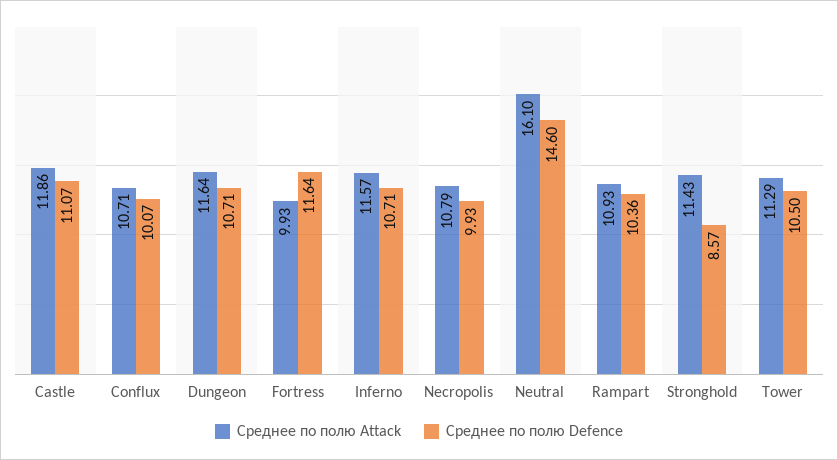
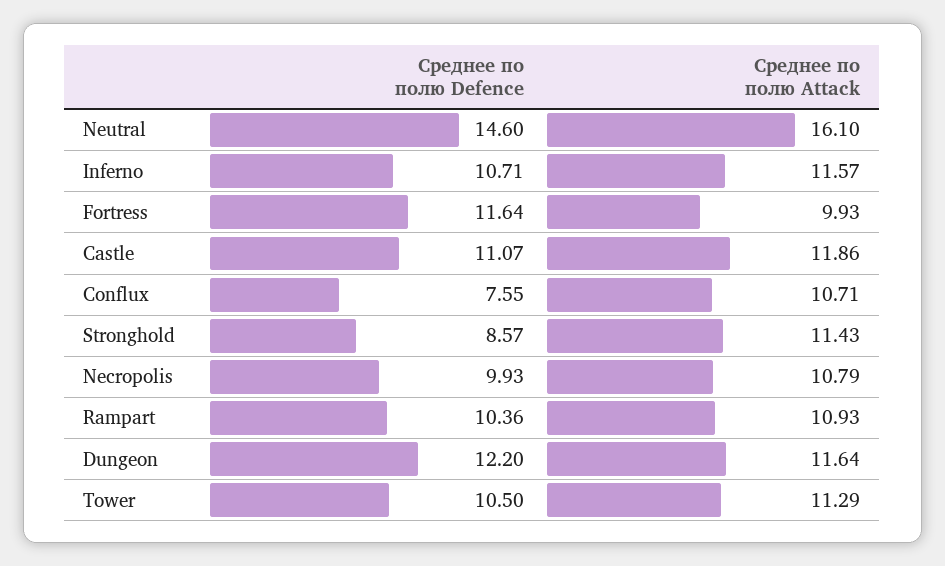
Среднее по полю Defence, Conflux: 10.07 -> 7.55
Среднее по полю Defence, Dungeon: 10.71 -> 12.2

